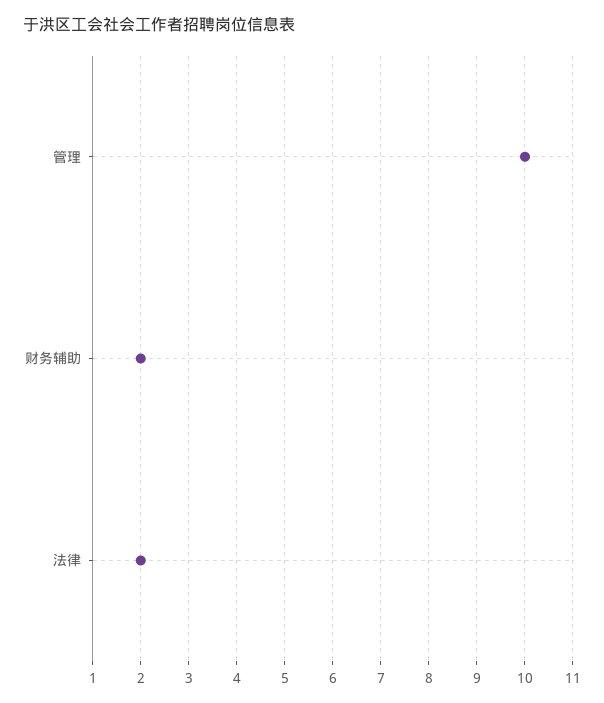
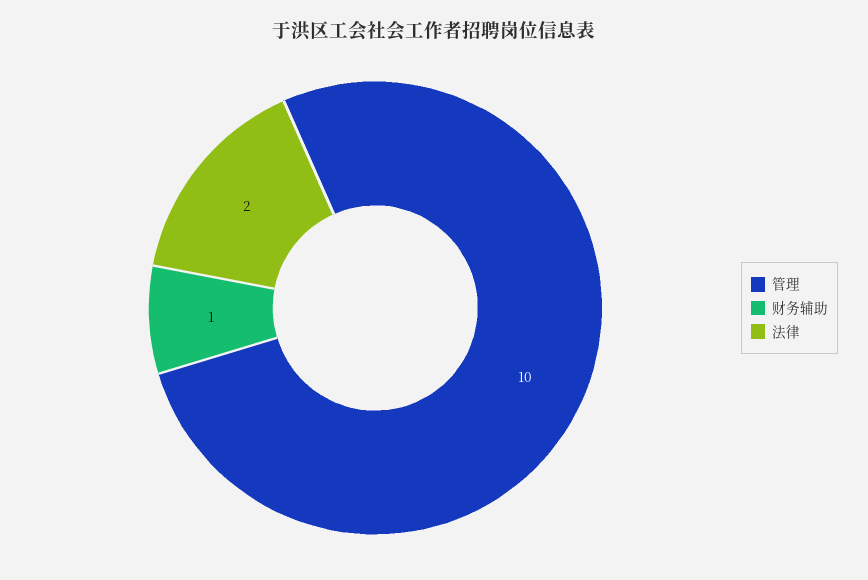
财务辅助: 2 -> 1

